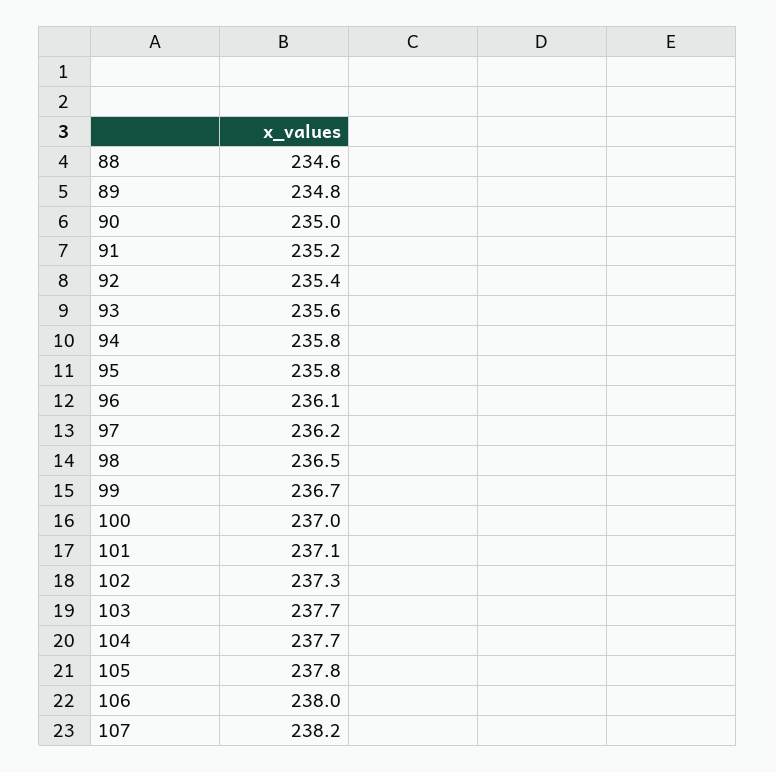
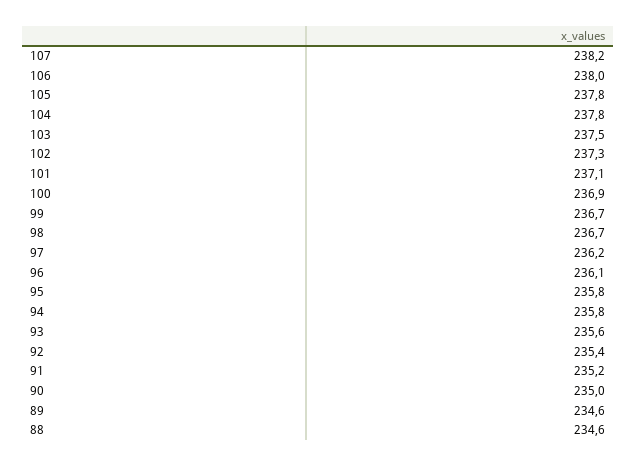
89: 234.8 -> 234.6
98: 236.5 -> 236.7
100: 237 -> 236.9
103: 237.7 -> 237.5
104: 237.7 -> 237.8

